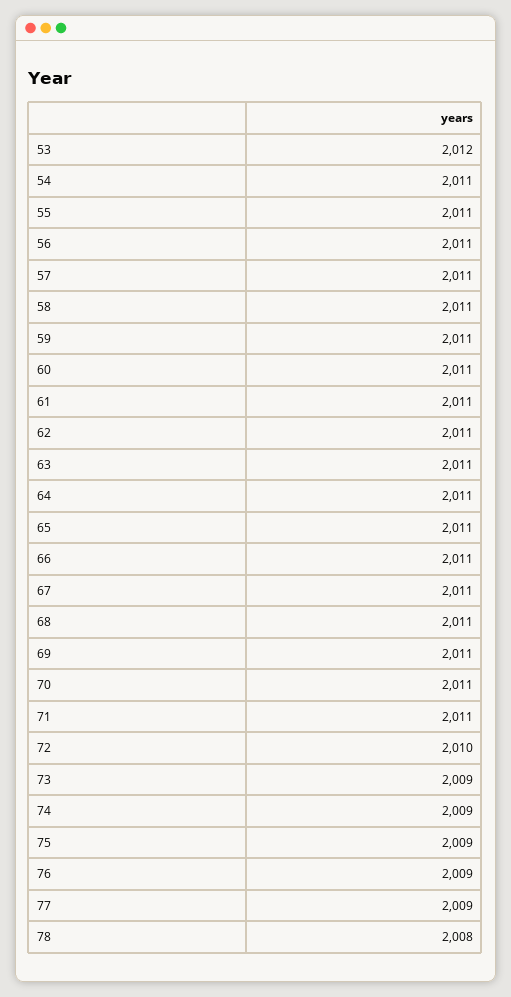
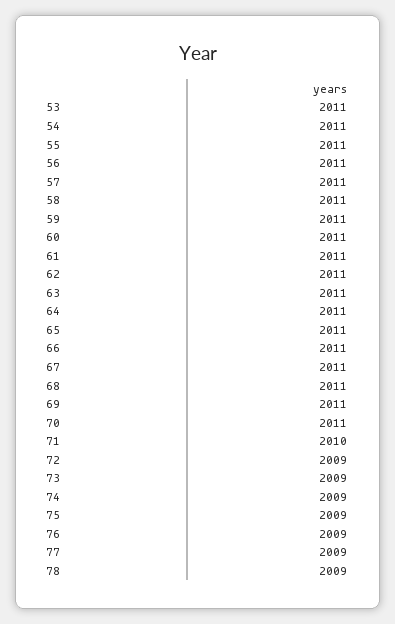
53: 2012 -> 2011
71: 2011 -> 2010
72: 2010 -> 2009
78: 2008 -> 2009

